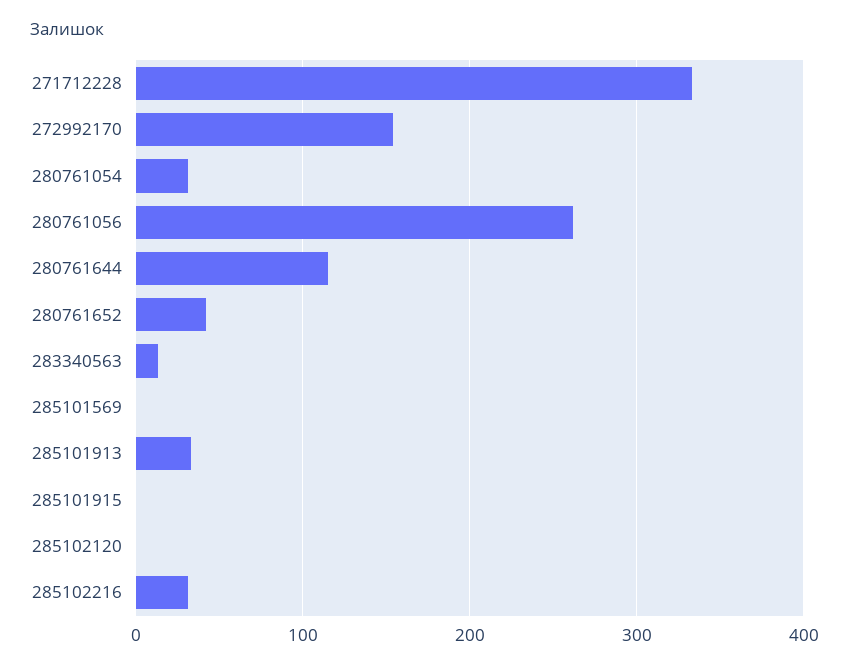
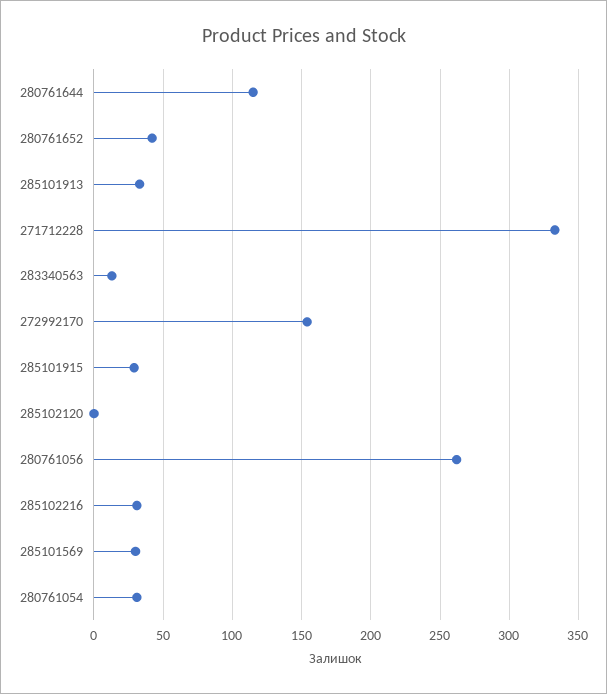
285101569: 0 -> 30
285101915: 0 -> 30

